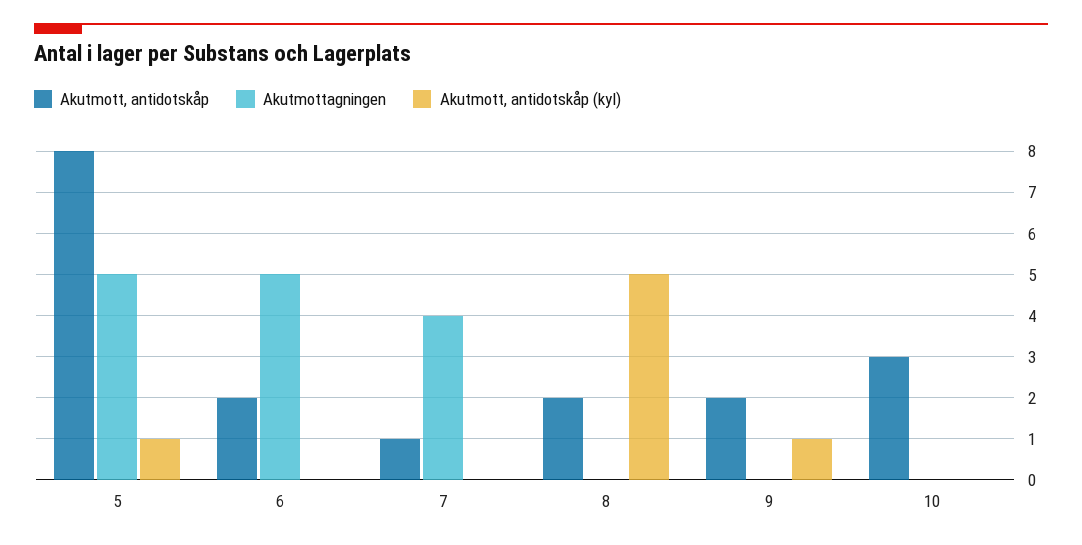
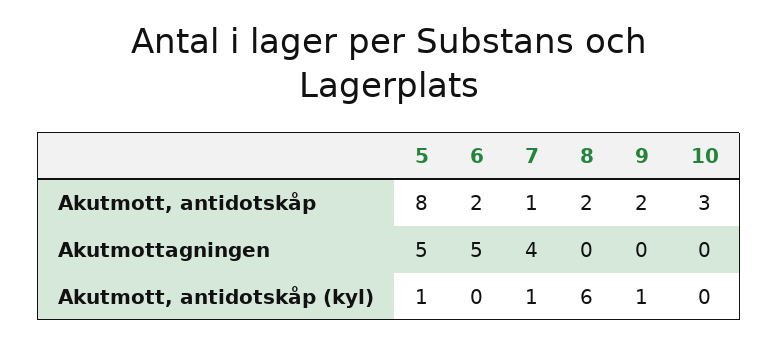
Akutmott, antidotskåp (kyl), 7: 0 -> 1
Akutmott, antidotskåp (kyl), 8: 5 -> 6

